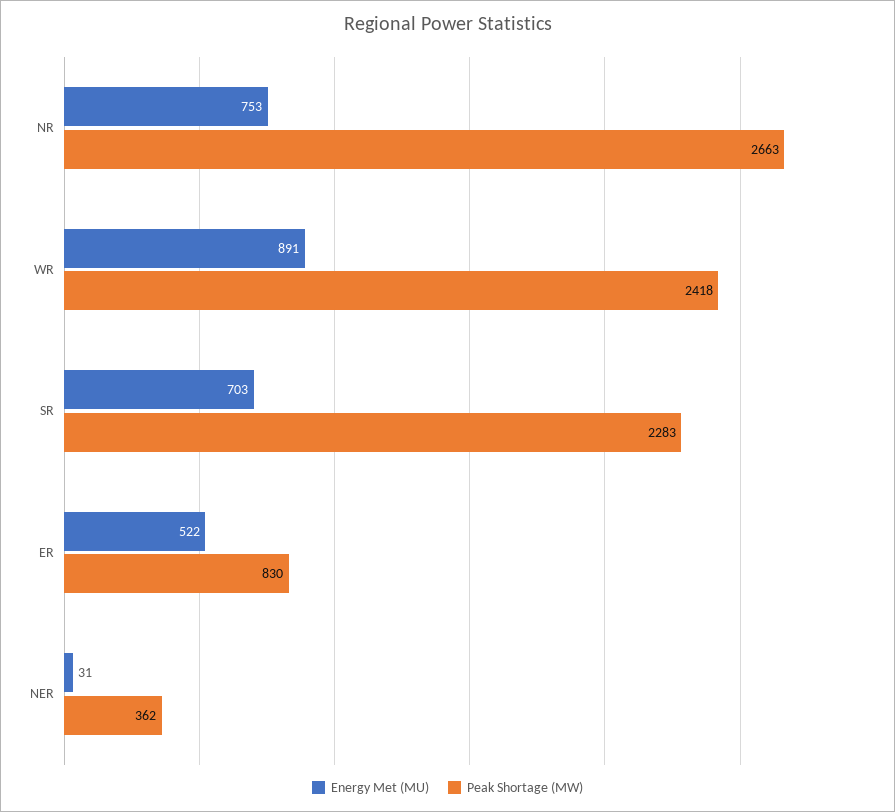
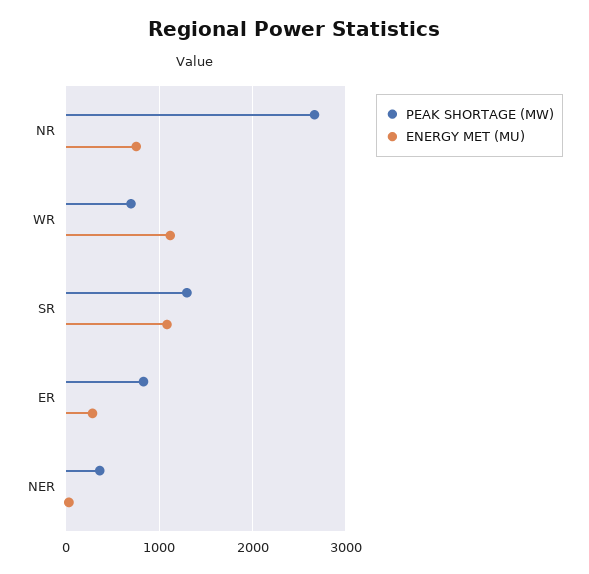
Energy Met (MU), WR: 891 -> 1100
Peak Shortage (MW), WR: 2418 -> 700
Energy Met (MU), SR: 703 -> 1100
Peak Shortage (MW), SR: 2283 -> 1300
Energy Met (MU), ER: 522 -> 300

